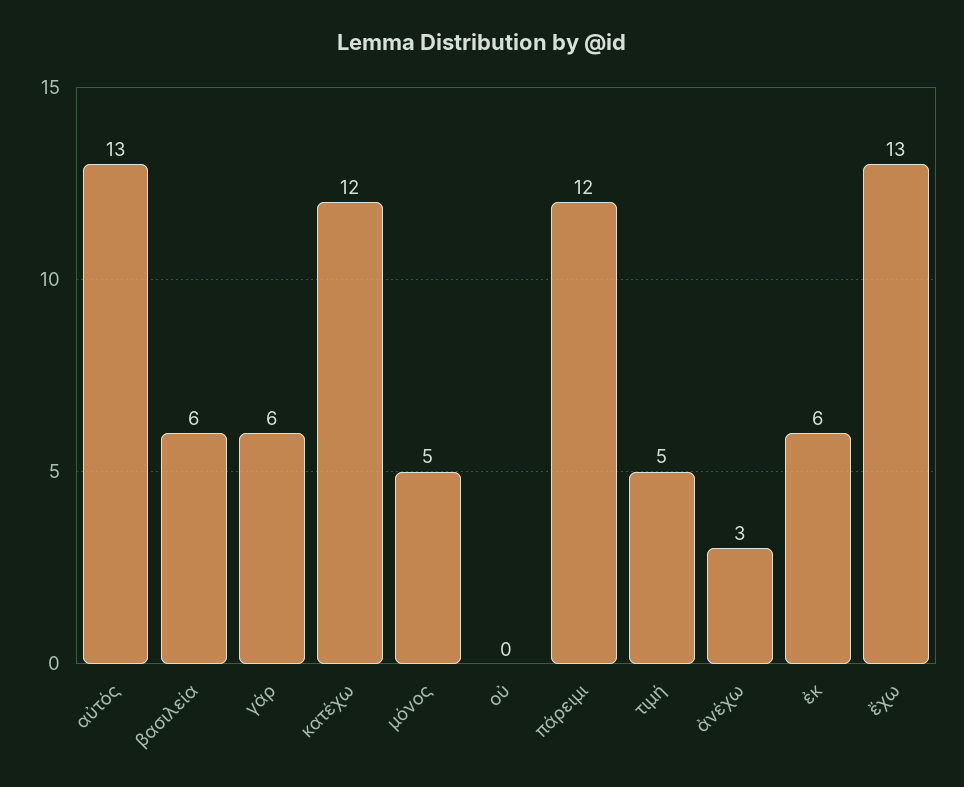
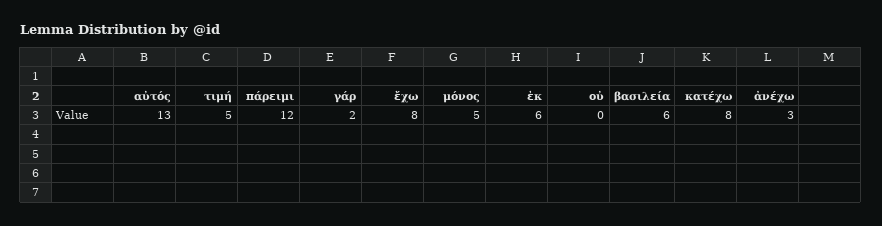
γάρ: 6 -> 2
κατέχω: 12 -> 8
ἔχω: 13 -> 8

